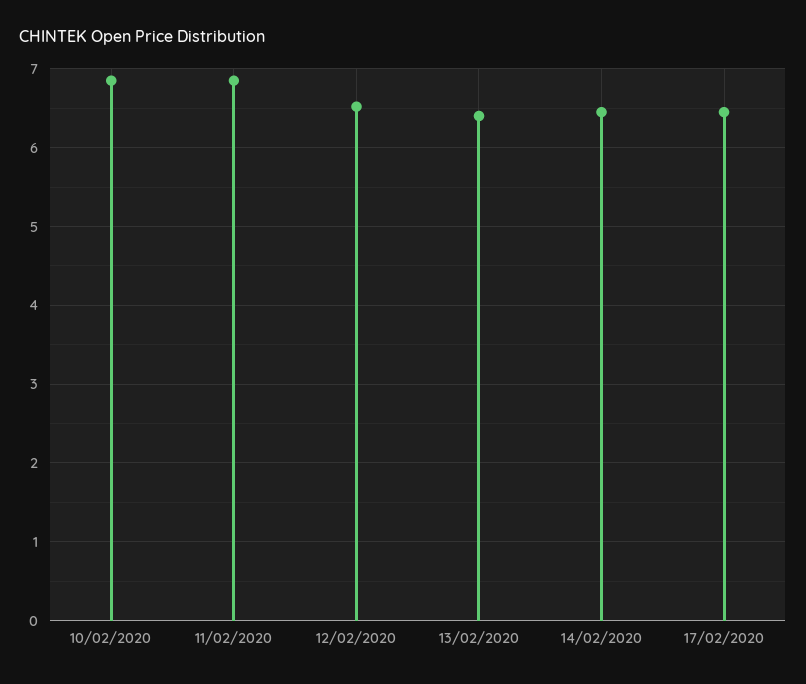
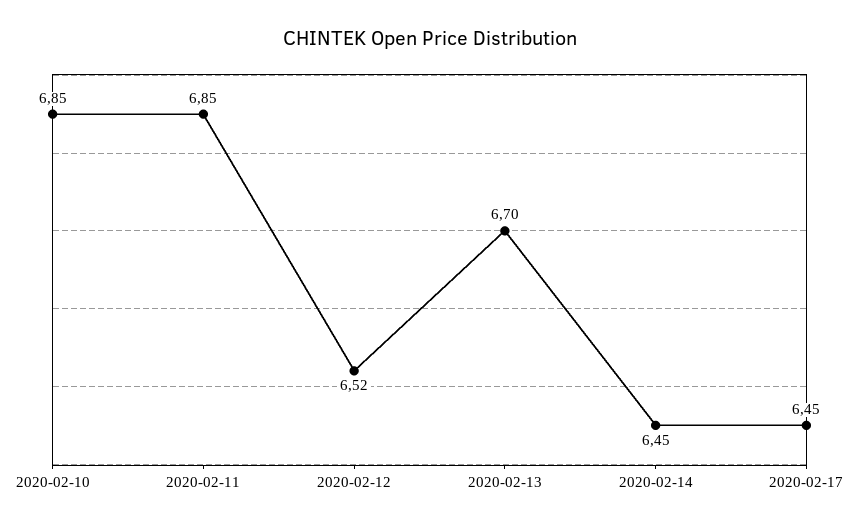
13/02/2020: 6.4 -> 6.7

